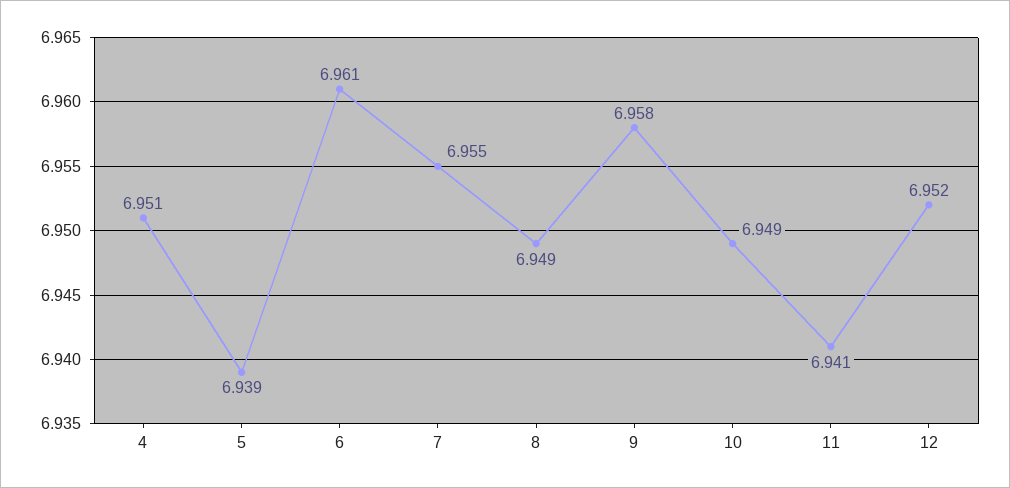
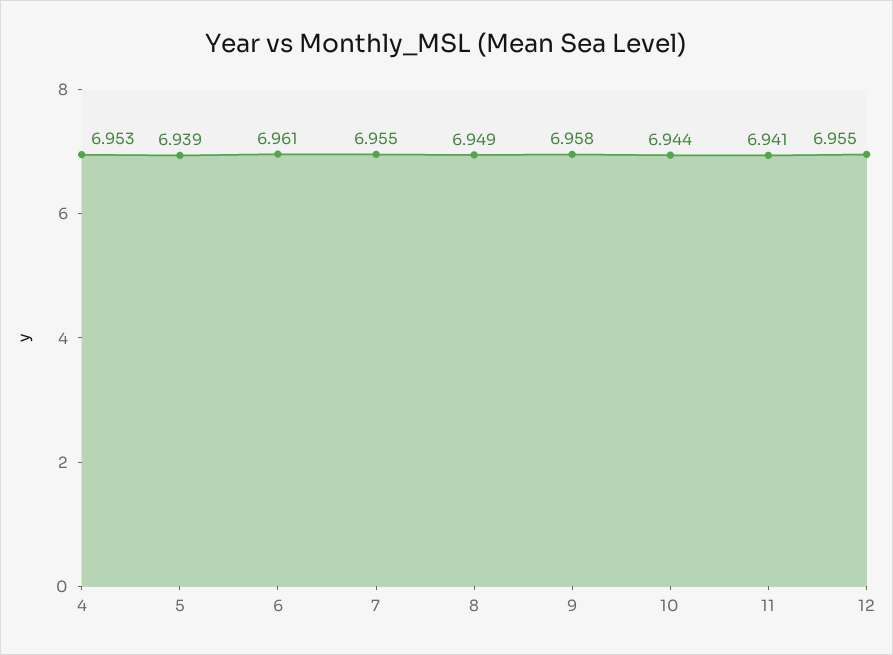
4: 6.951 -> 6.953
10: 6.949 -> 6.944
12: 6.952 -> 6.955

